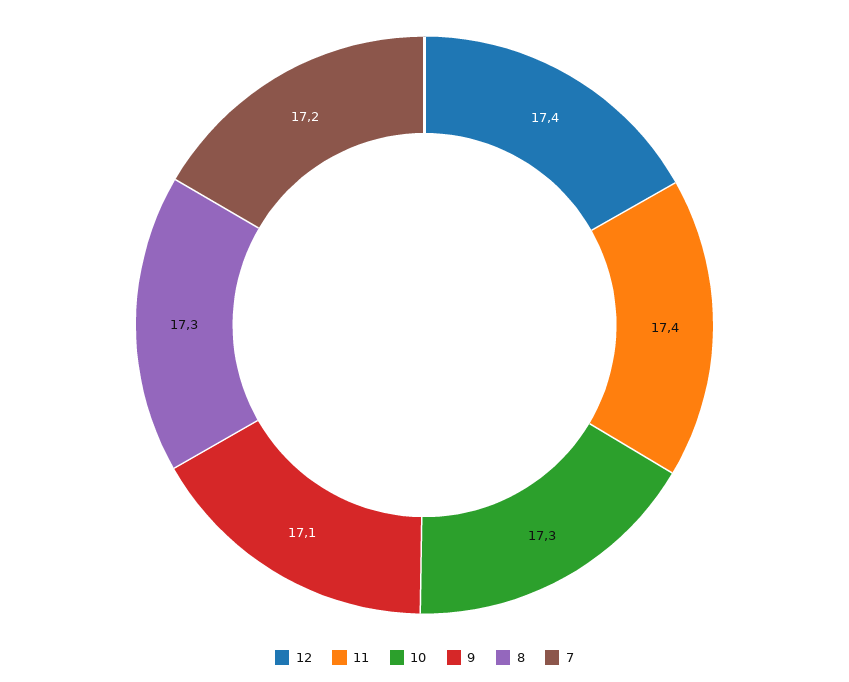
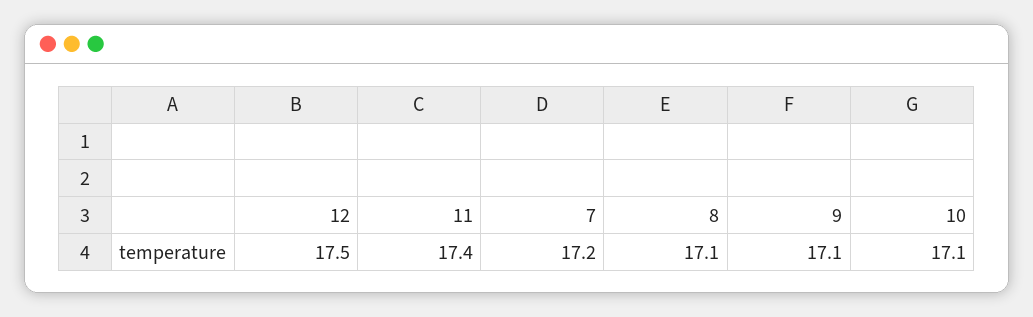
12: 17.4 -> 17.5
10: 17.3 -> 17.1
8: 17.3 -> 17.1

